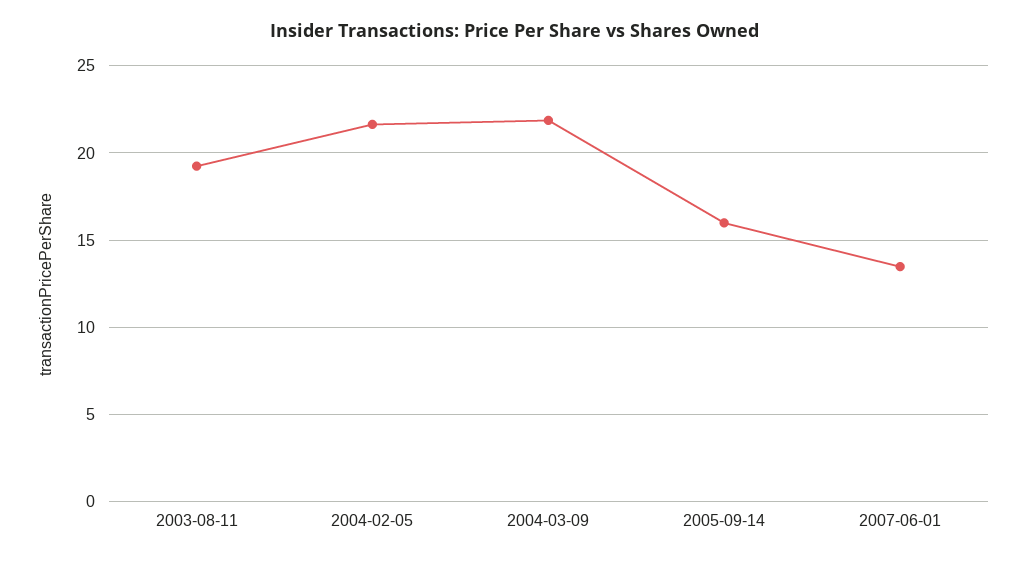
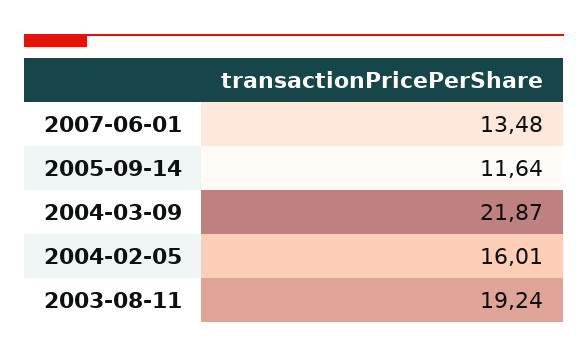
2004-02-05: 21.5 -> 16.01
2005-09-14: 16 -> 11.64

